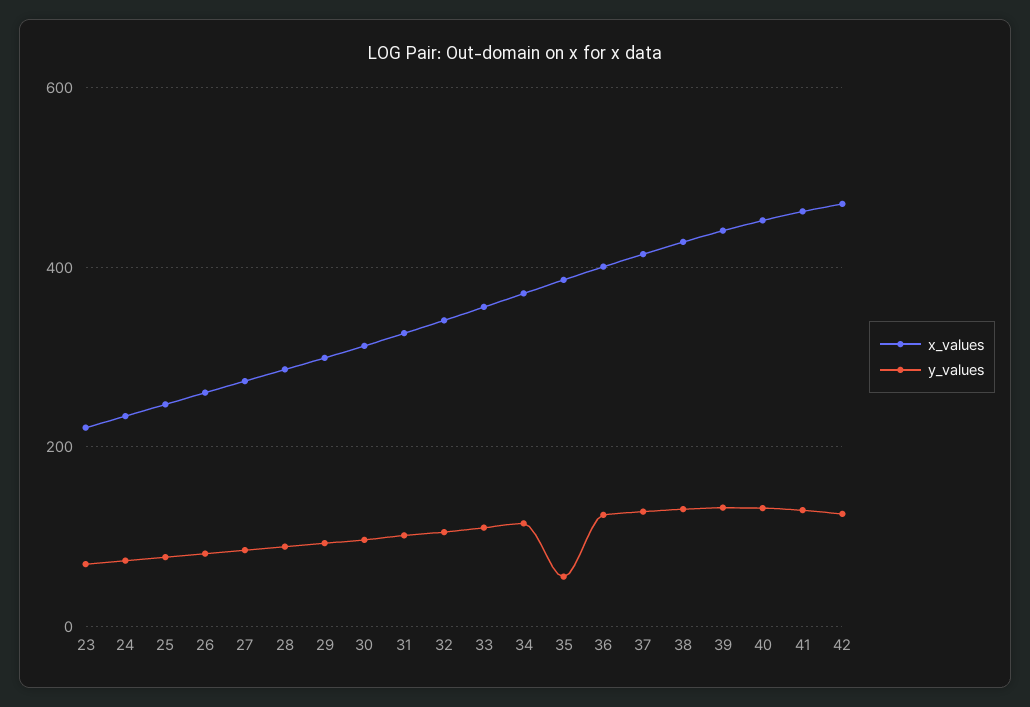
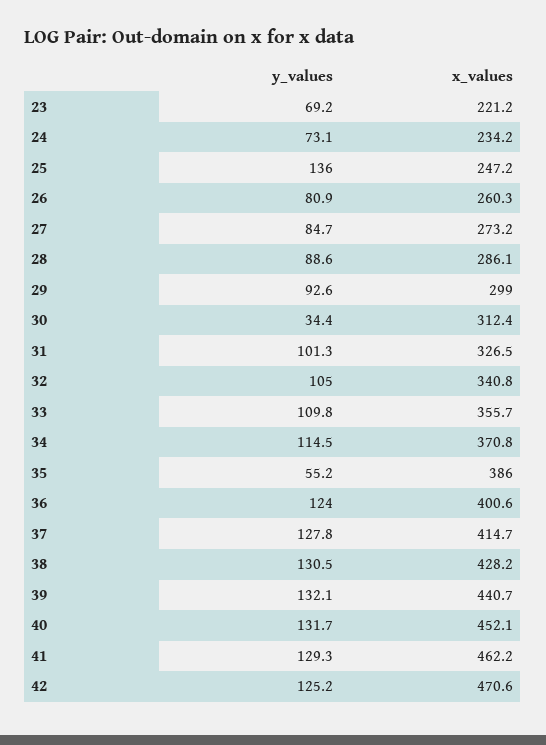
y_values, 25: 80 -> 136
y_values, 30: 100 -> 34.4

